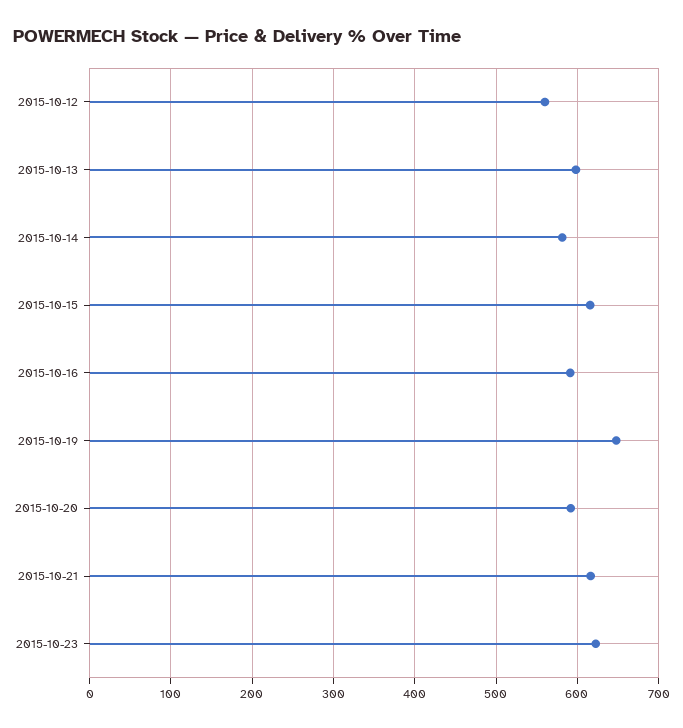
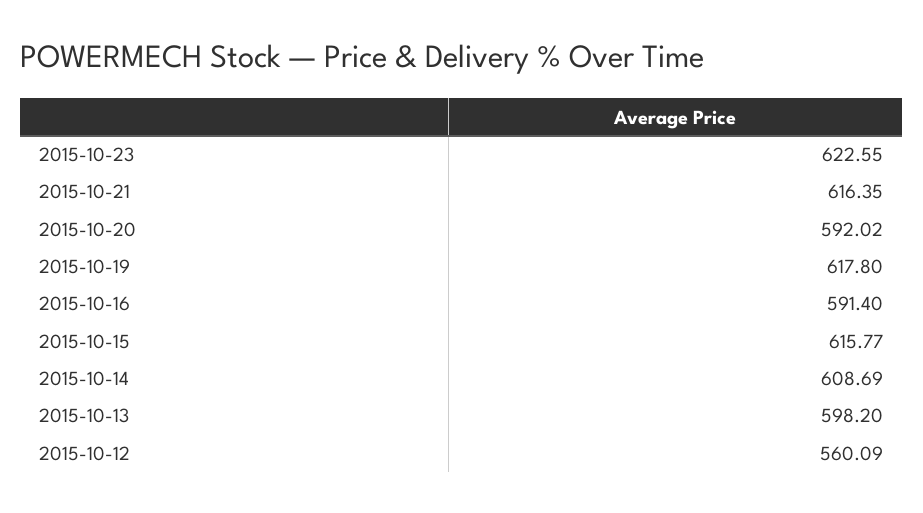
2015-10-14: 580 -> 608.69
2015-10-19: 650 -> 617.8

